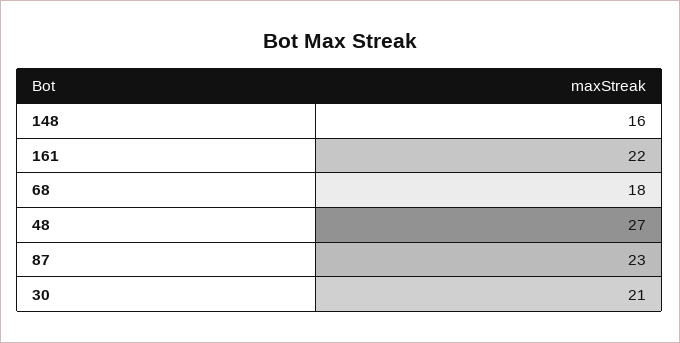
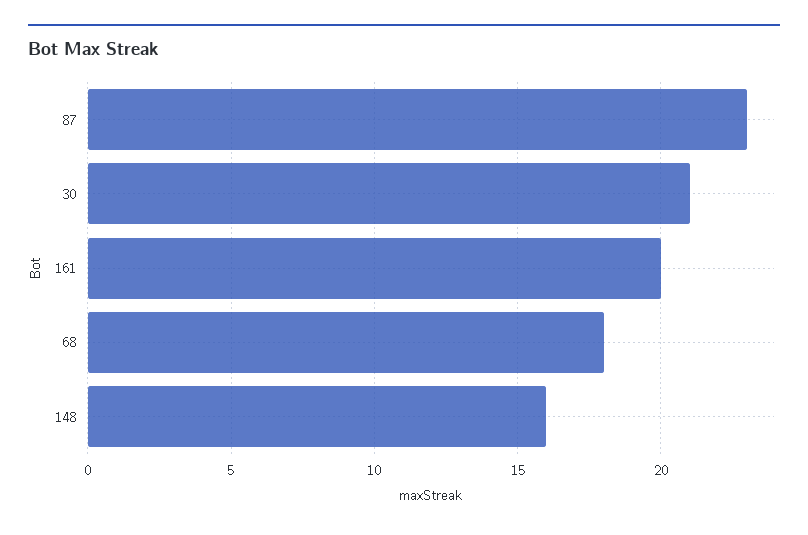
161: 22 -> 20
48: 27 -> none

